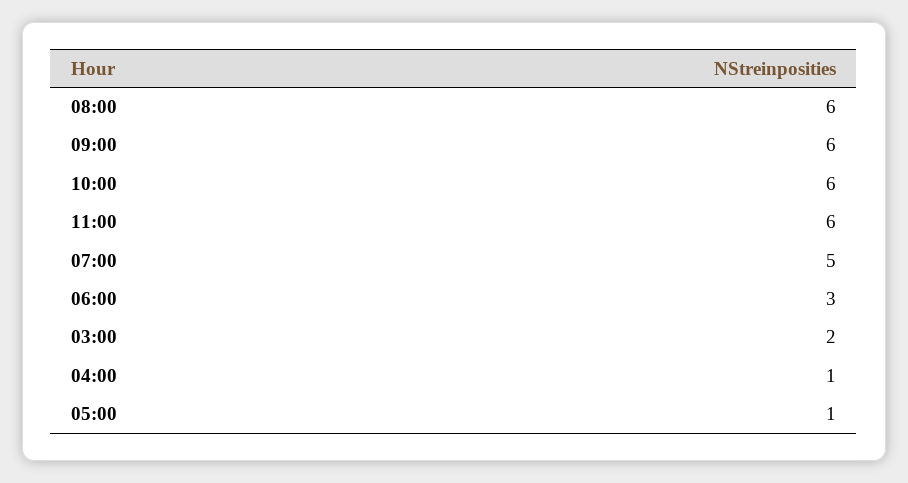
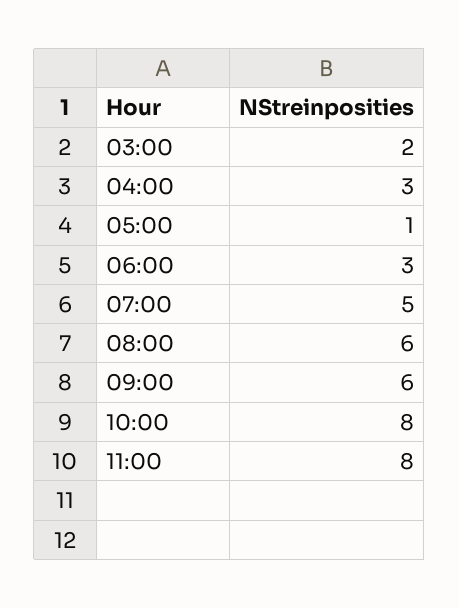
10:00: 6 -> 8
11:00: 6 -> 8
04:00: 1 -> 3

